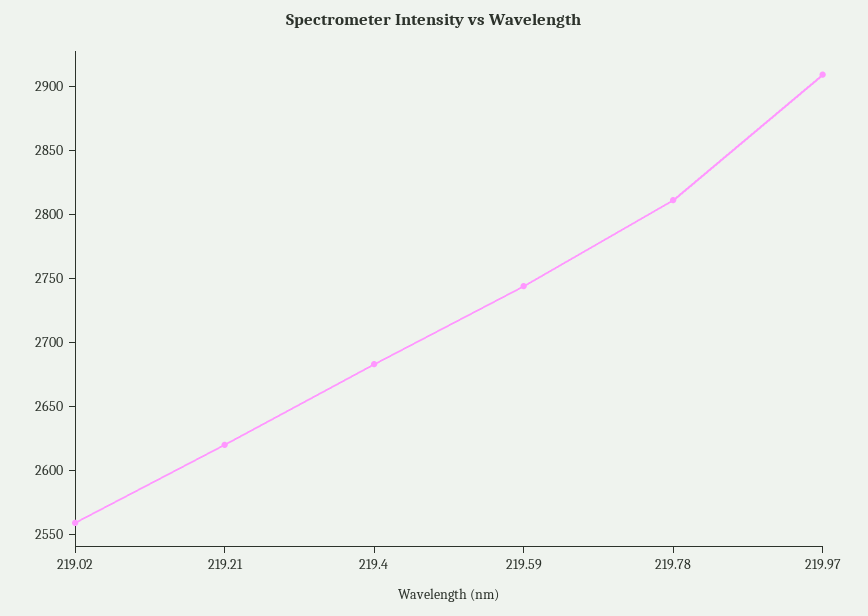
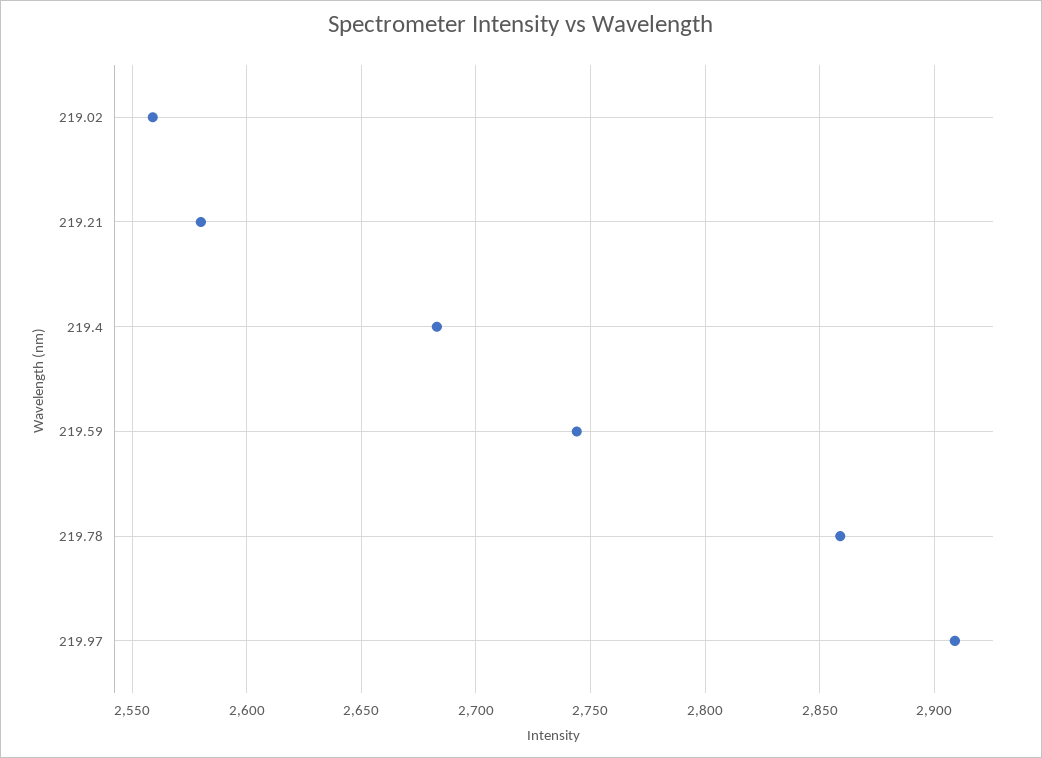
219.21: 2620 -> 2580
219.78: 2810 -> 2860

